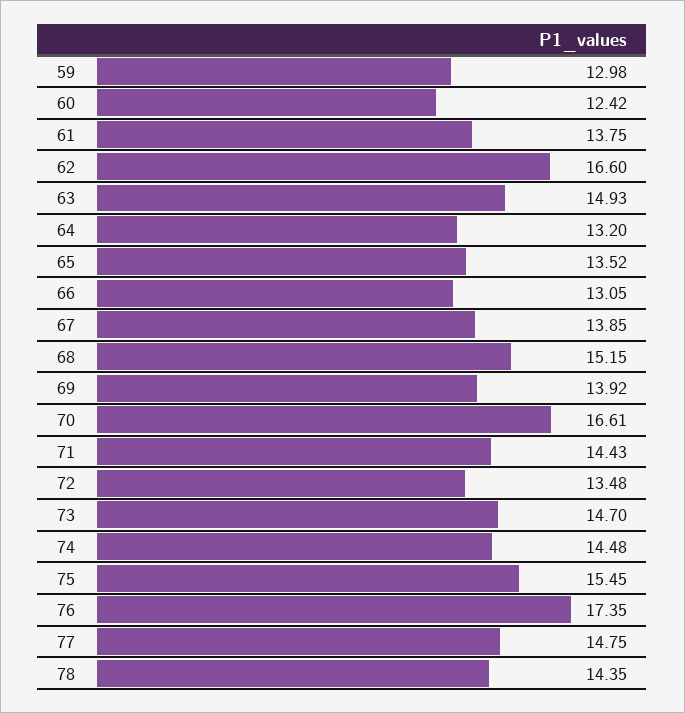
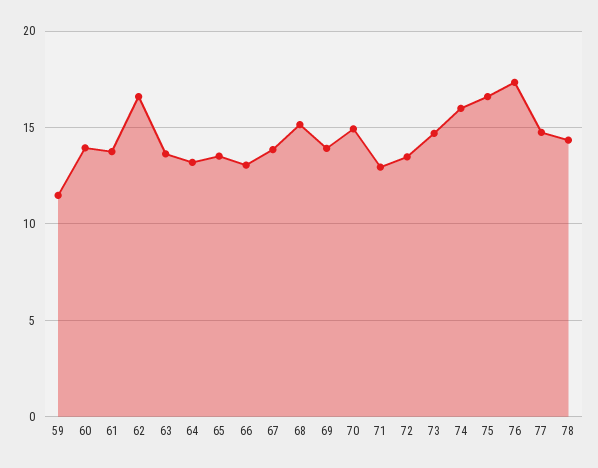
59: 12.98 -> 11.5
60: 12.42 -> 14
63: 14.93 -> 13.5
70: 16.61 -> 15
71: 14.43 -> 13
74: 14.48 -> 16
75: 15.45 -> 16.5

